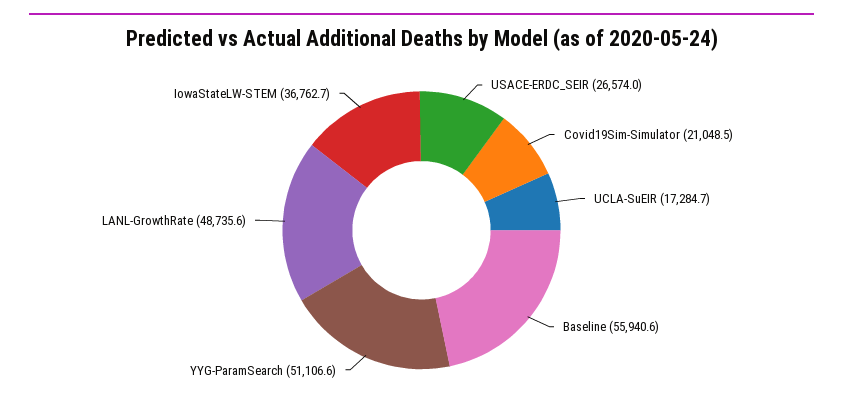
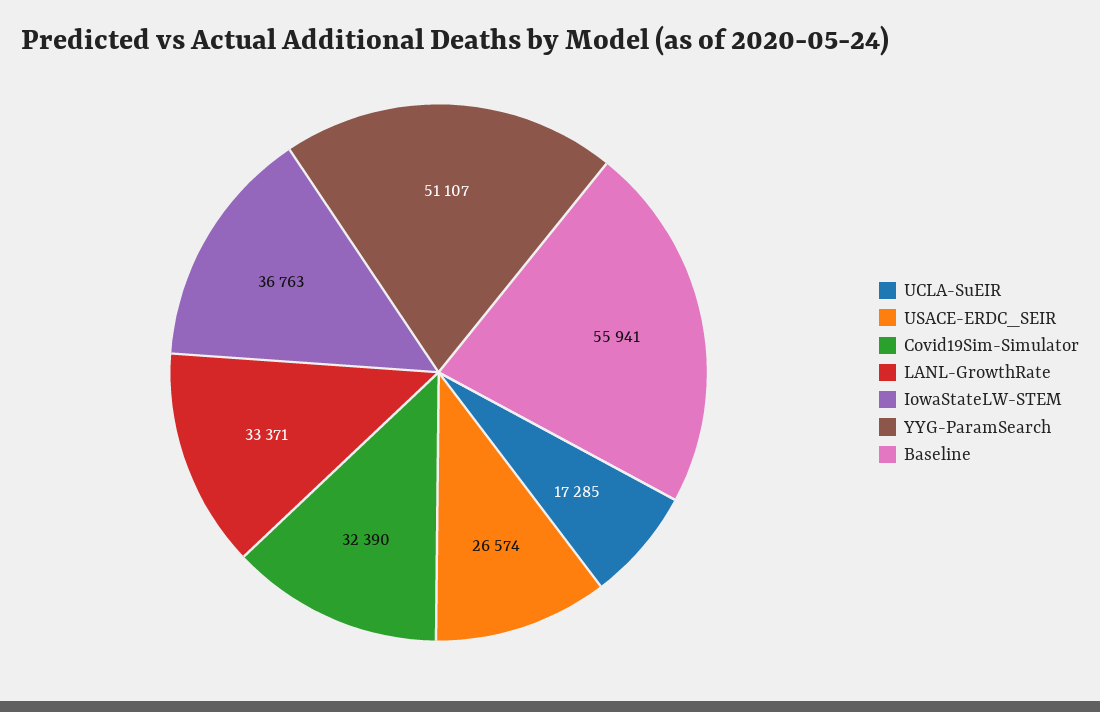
Covid19Sim-Simulator: 21048.5 -> 32390
LANL-GrowthRate: 48735.6 -> 33371

